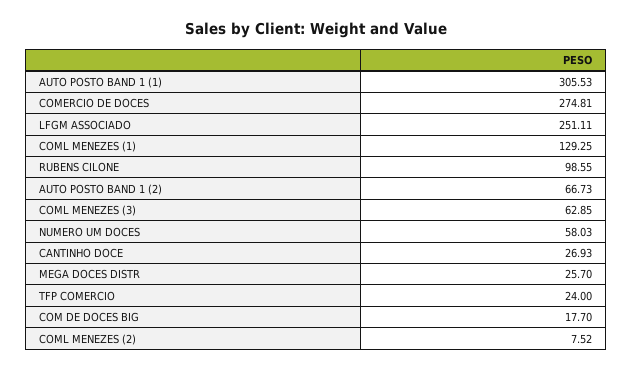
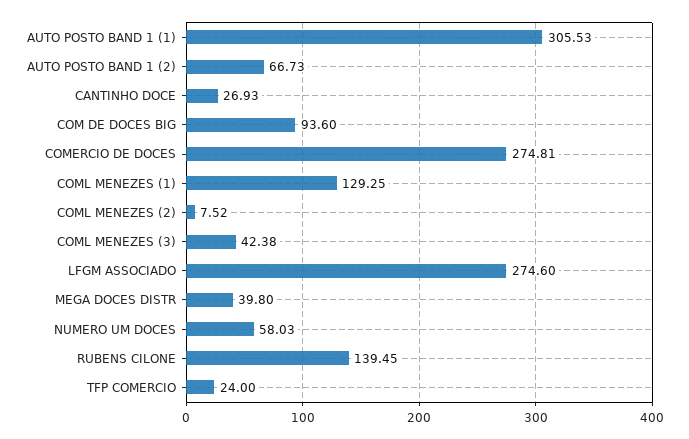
LFGM ASSOCIADO: 251.11 -> 274.6
RUBENS CILONE: 98.55 -> 139.45
COML MENEZES (3): 62.85 -> 42.38
MEGA DOCES DISTR: 25.7 -> 39.8
COM DE DOCES BIG: 17.7 -> 93.6

